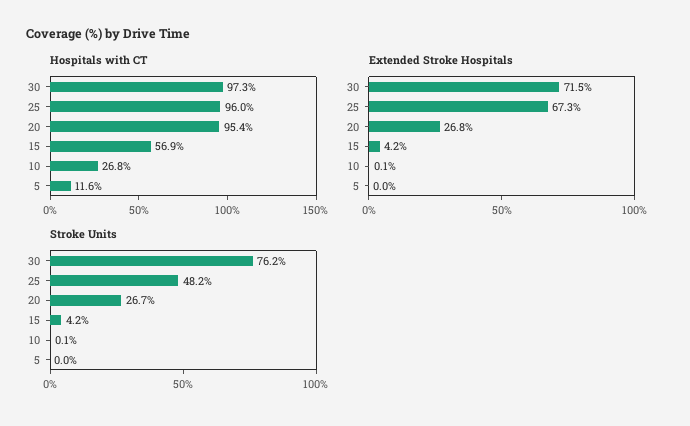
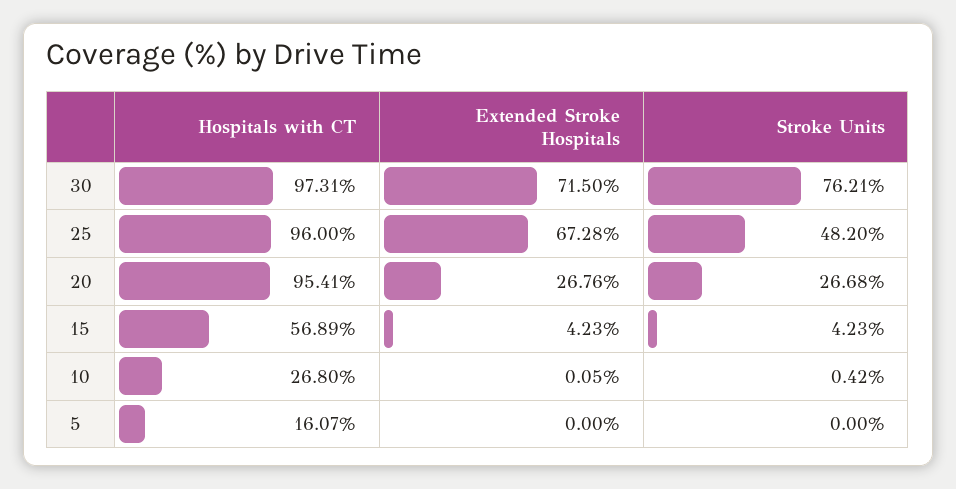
Hospitals with CT, 5: 11.6 -> 16.07
Stroke Units, 10: 0.1 -> 0.42

